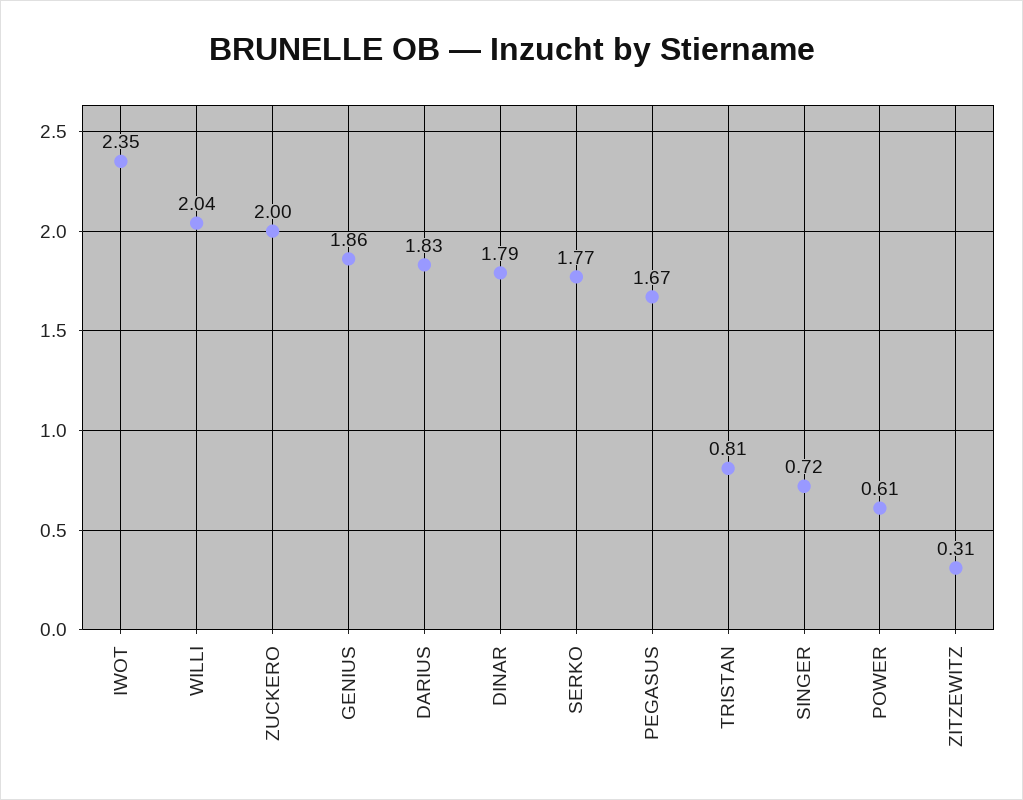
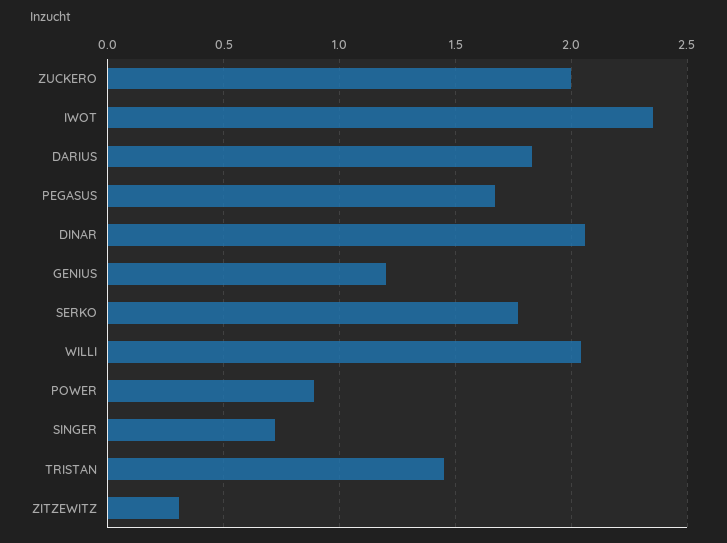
GENIUS: 1.86 -> 1.2
DINAR: 1.79 -> 2.05
TRISTAN: 0.81 -> 1.45
POWER: 0.61 -> 0.9

